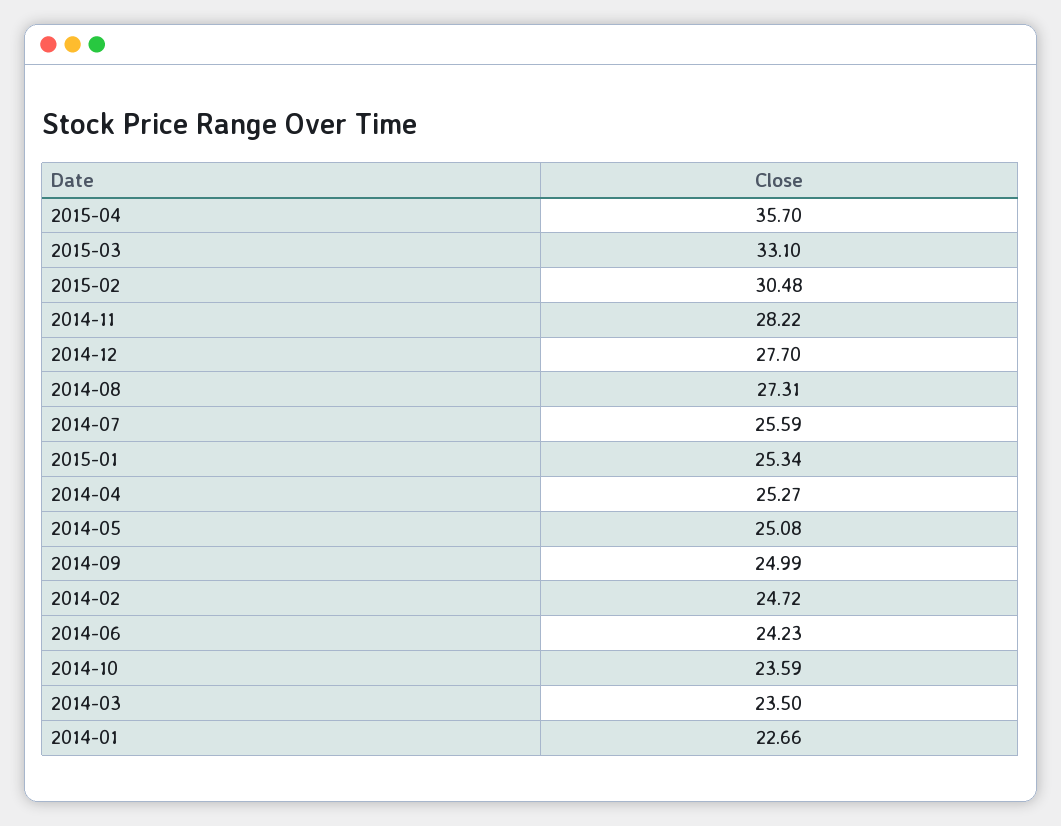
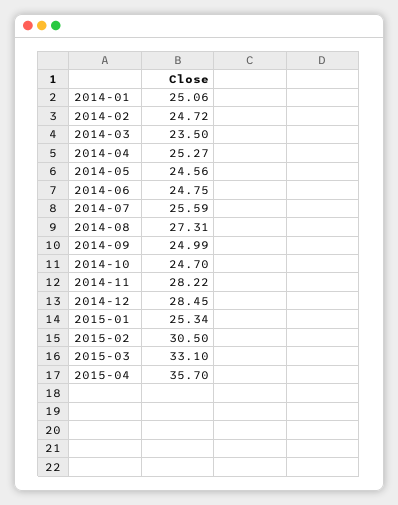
2015-02: 30.48 -> 30.5
2014-12: 27.7 -> 28.45
2014-05: 25.08 -> 24.56
2014-06: 24.23 -> 24.75
2014-10: 23.59 -> 24.7
2014-01: 22.66 -> 25.06

